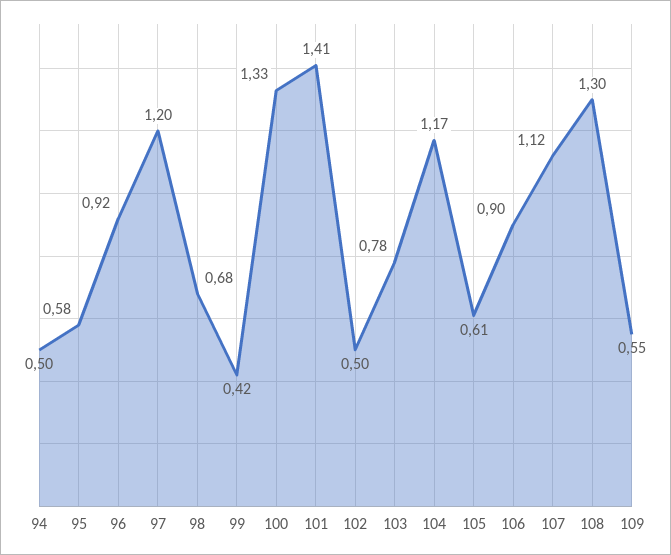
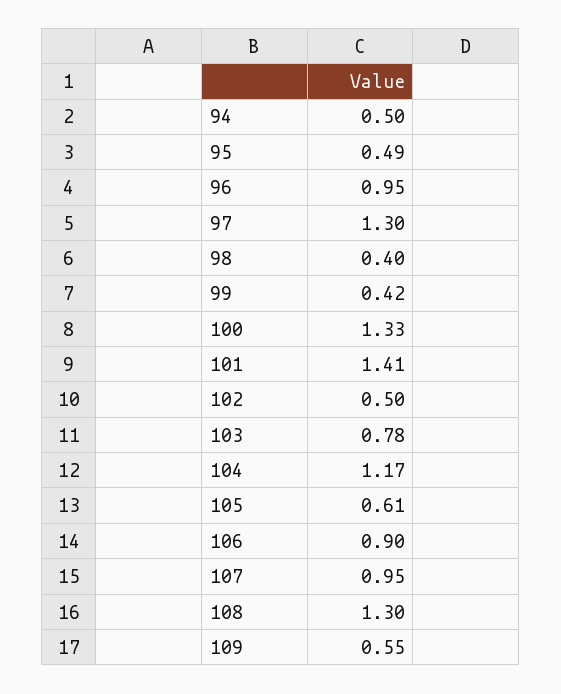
95: 0.58 -> 0.49
96: 0.92 -> 0.95
97: 1.2 -> 1.3
98: 0.68 -> 0.4
107: 1.12 -> 0.95

